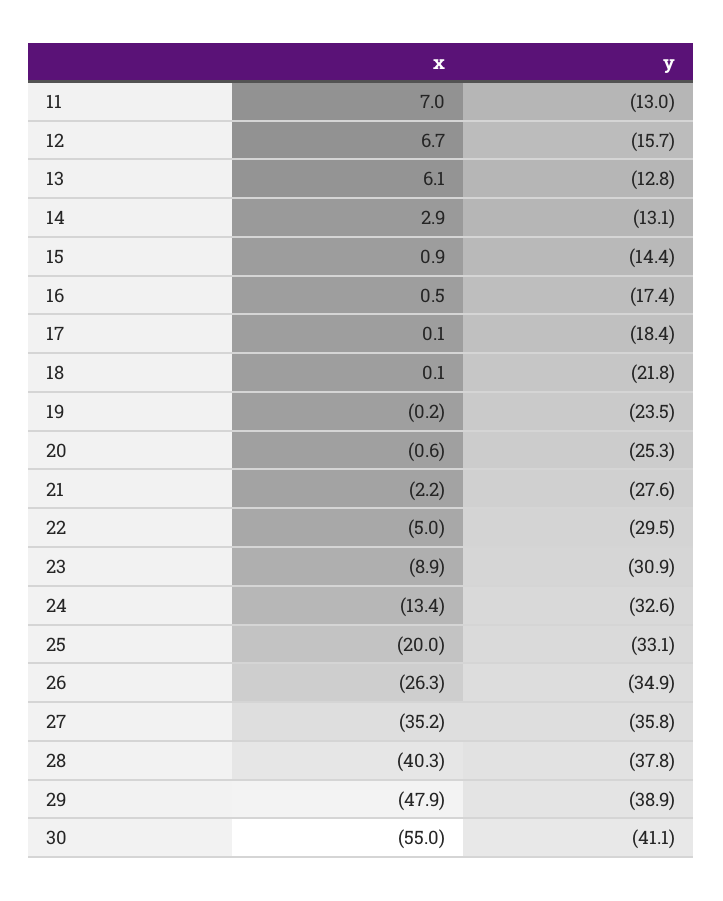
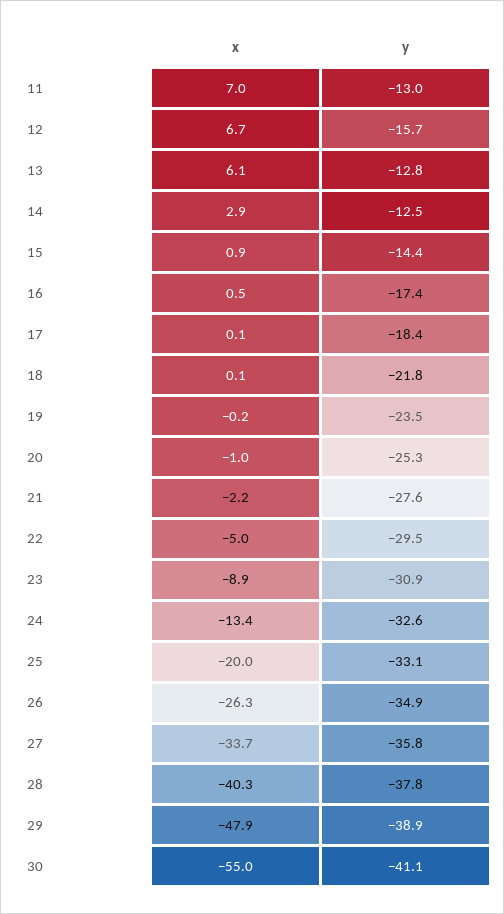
y, 14: -13.1 -> -12.5
x, 20: -0.6 -> -1
x, 27: -35.2 -> -33.7

